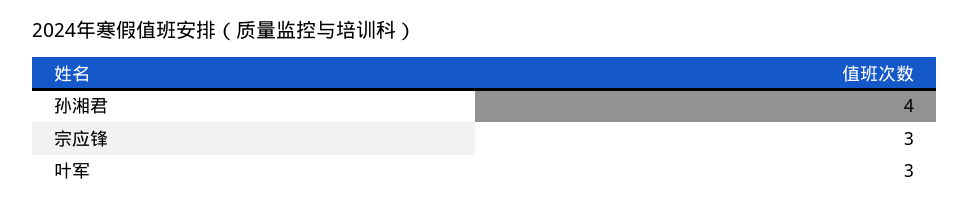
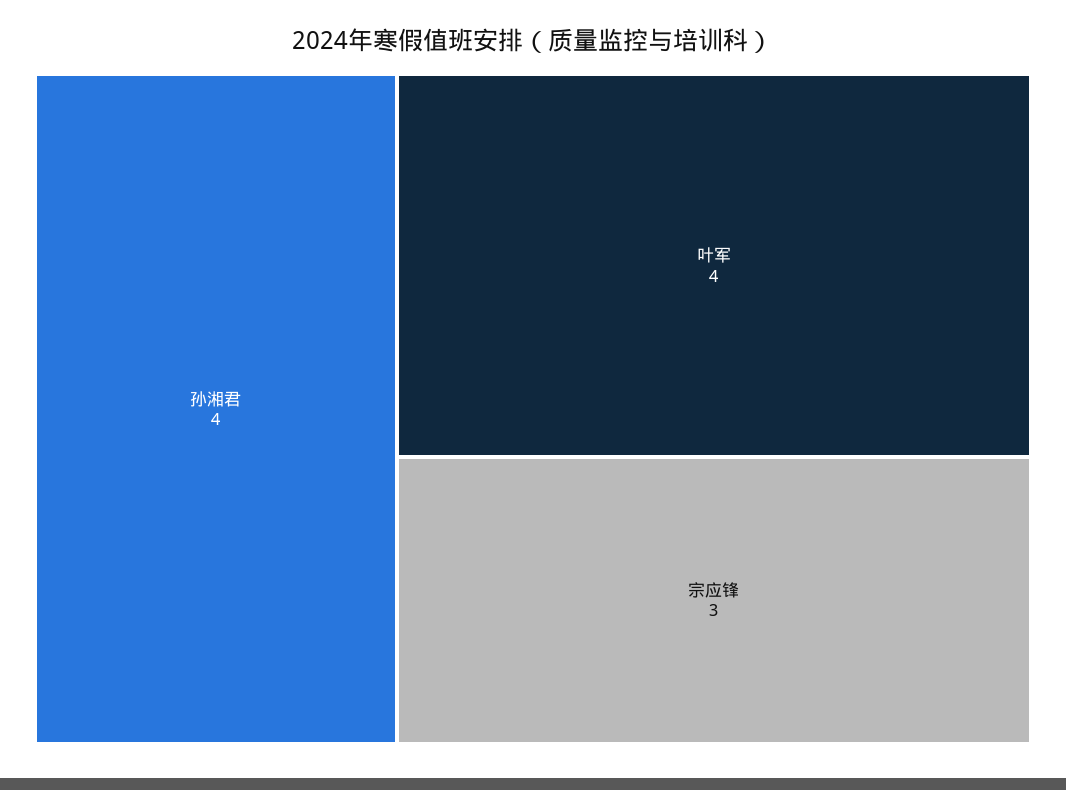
叶军: 3 -> 4

